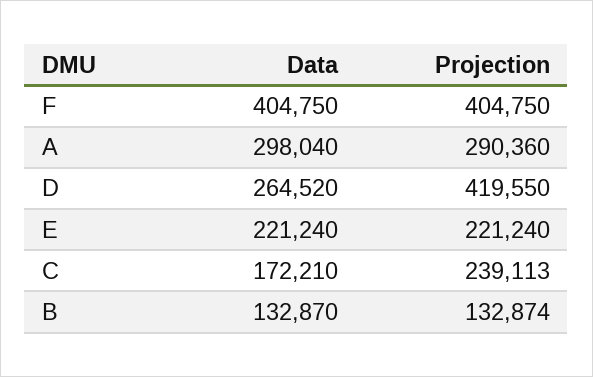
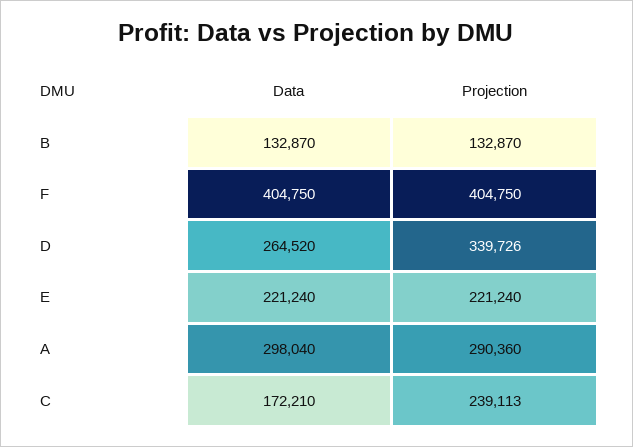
Projection, D: 419550 -> 339726
Projection, B: 132874 -> 132870

